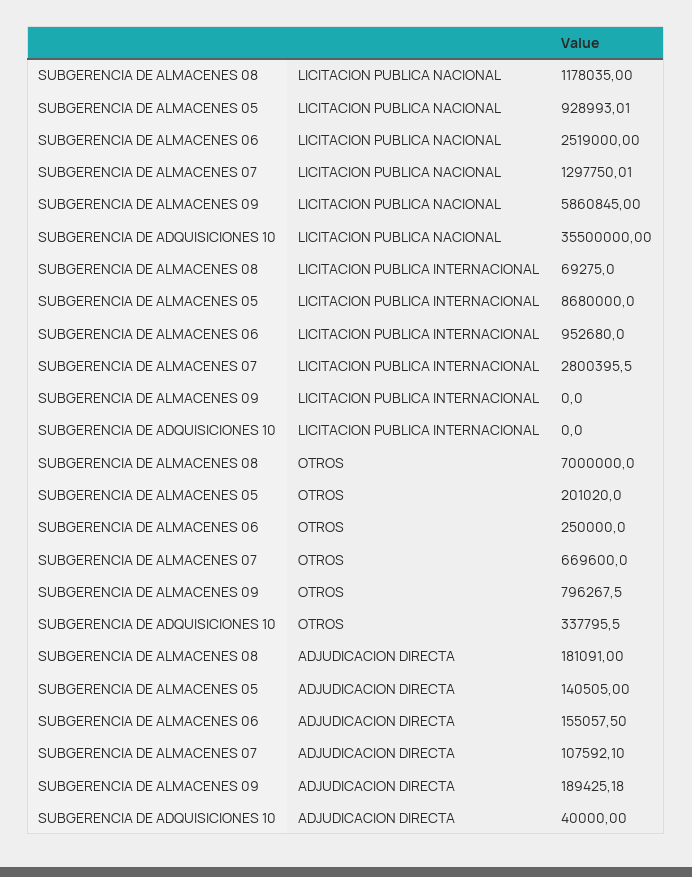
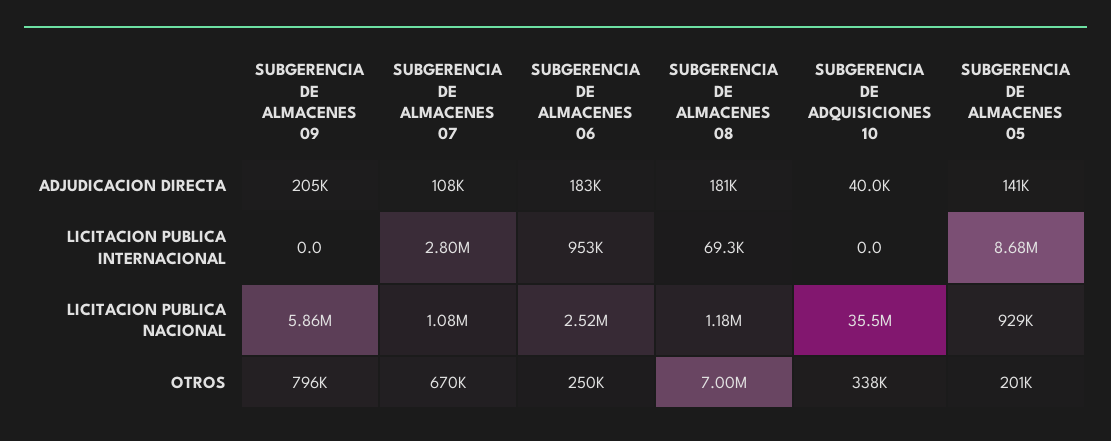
SUBGERENCIA DE ALMACENES 07, LICITACION PUBLICA NACIONAL: 1297750.01 -> 1080000
SUBGERENCIA DE ALMACENES 06, ADJUDICACION DIRECTA: 155057.5 -> 183000
SUBGERENCIA DE ALMACENES 09, ADJUDICACION DIRECTA: 189425.18 -> 205000

